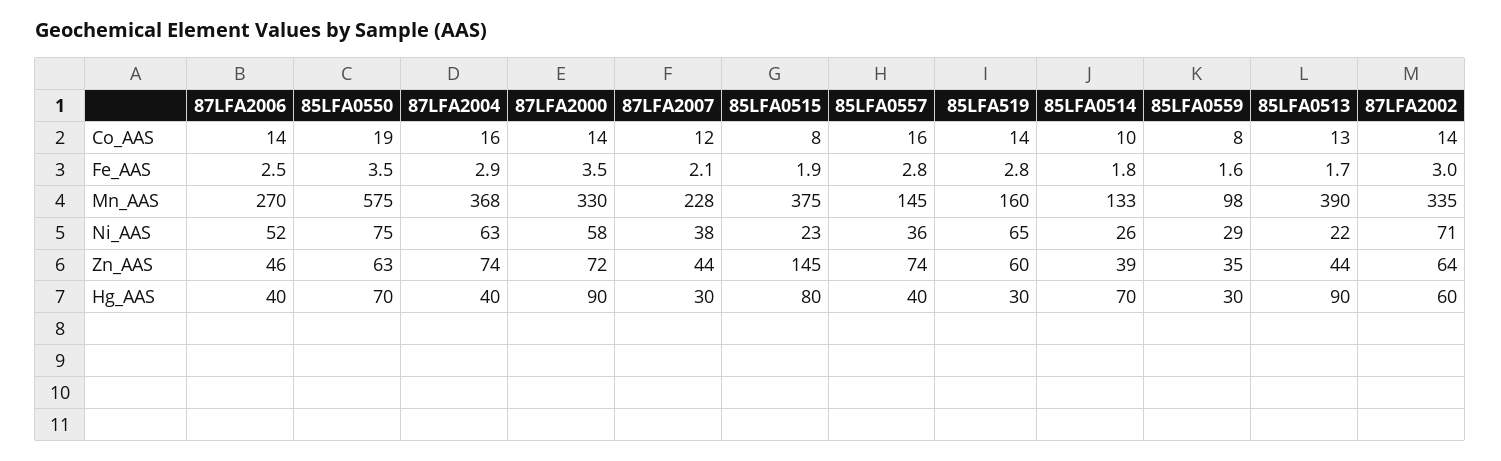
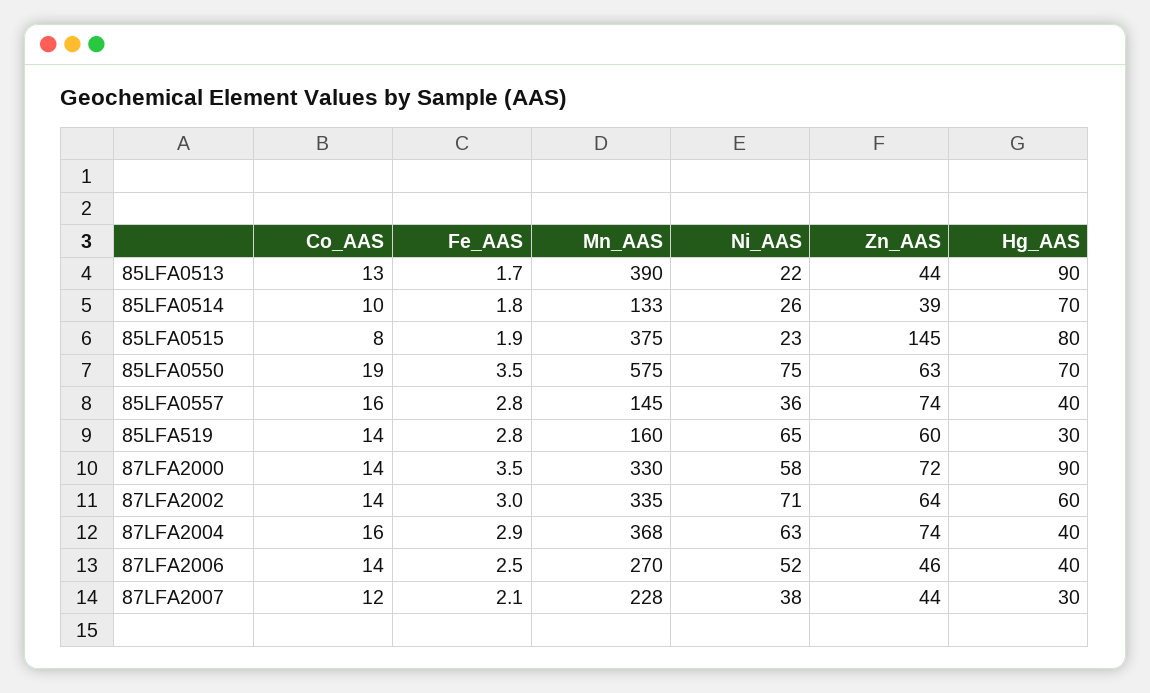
85LFA0559, Co_AAS: 8 -> none
85LFA0559, Fe_AAS: 1.6 -> none
85LFA0559, Mn_AAS: 98 -> none
85LFA0559, Ni_AAS: 29 -> none
85LFA0559, Zn_AAS: 35 -> none
85LFA0559, Hg_AAS: 30 -> none

